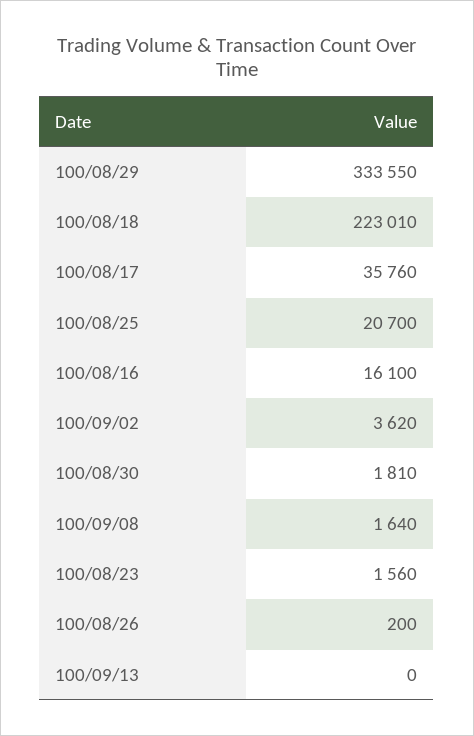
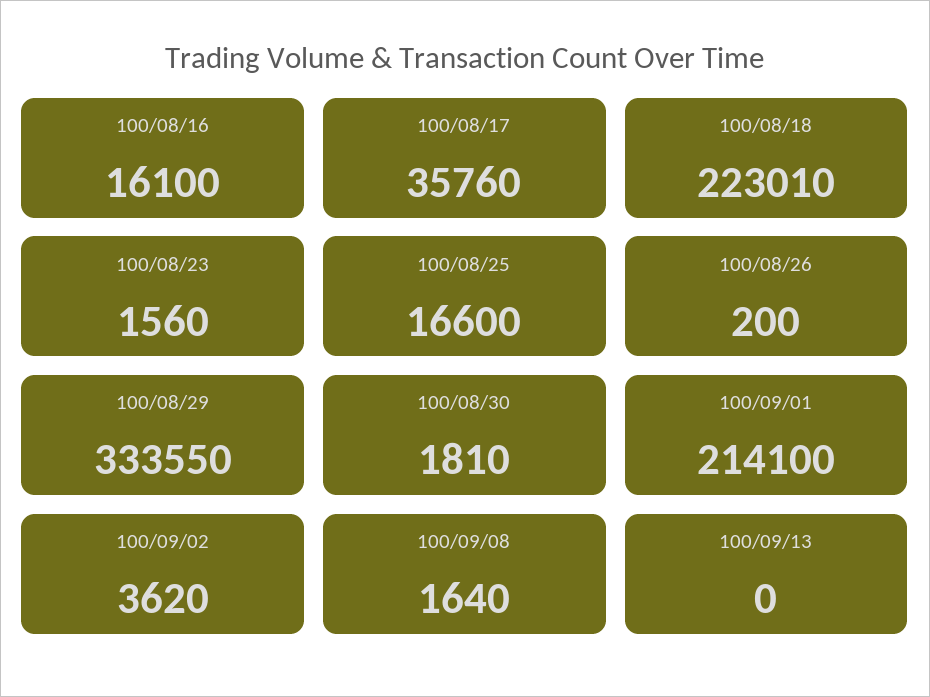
100/08/25: 20700 -> 16600
100/09/01: none -> 214100

